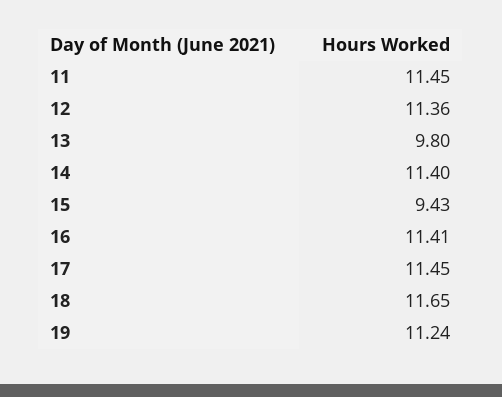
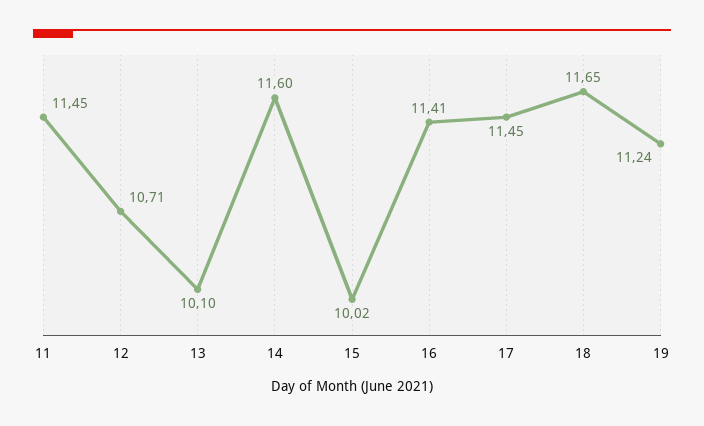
12: 11.36 -> 10.71
13: 9.8 -> 10.1
14: 11.4 -> 11.6
15: 9.43 -> 10.02

